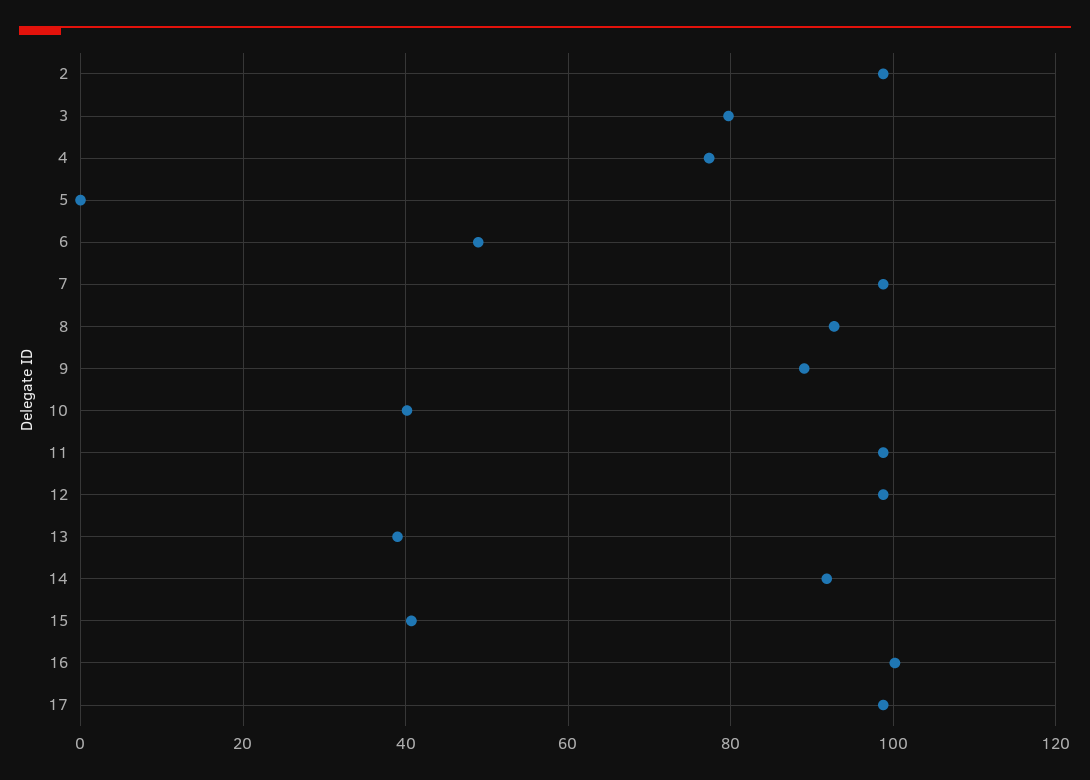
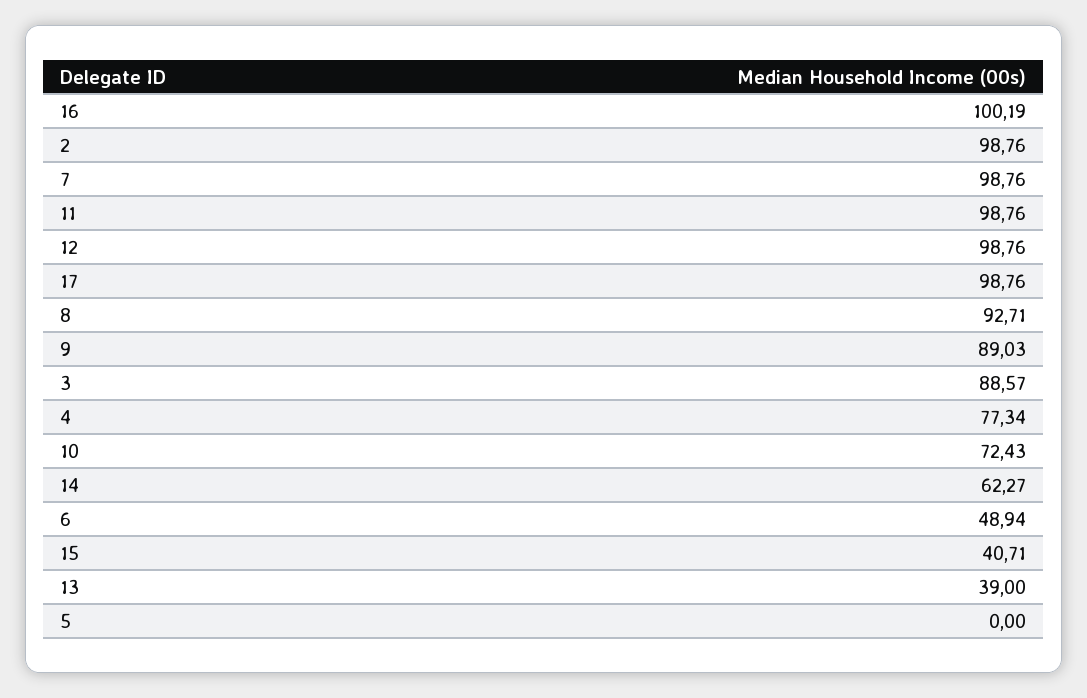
3: 80 -> 88.57
10: 40 -> 72.43
14: 92 -> 62.27

